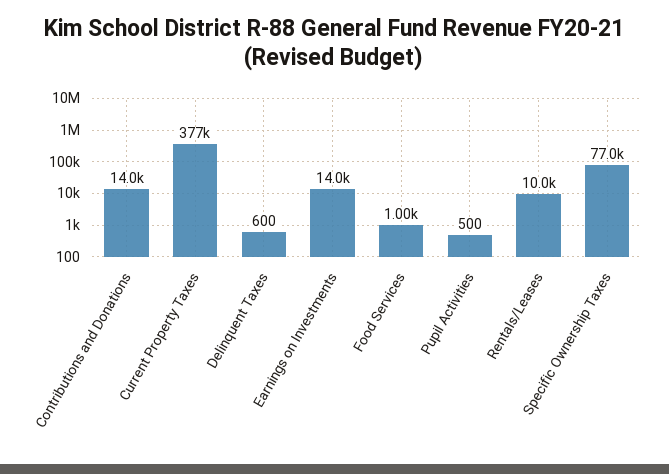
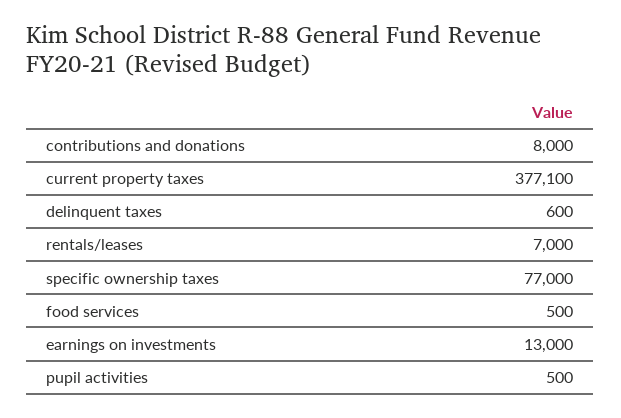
Contributions and Donations: 14000 -> 8000
Earnings on Investments: 14000 -> 13000
Food Services: 1000 -> 500
Rentals/Leases: 10000 -> 7000

